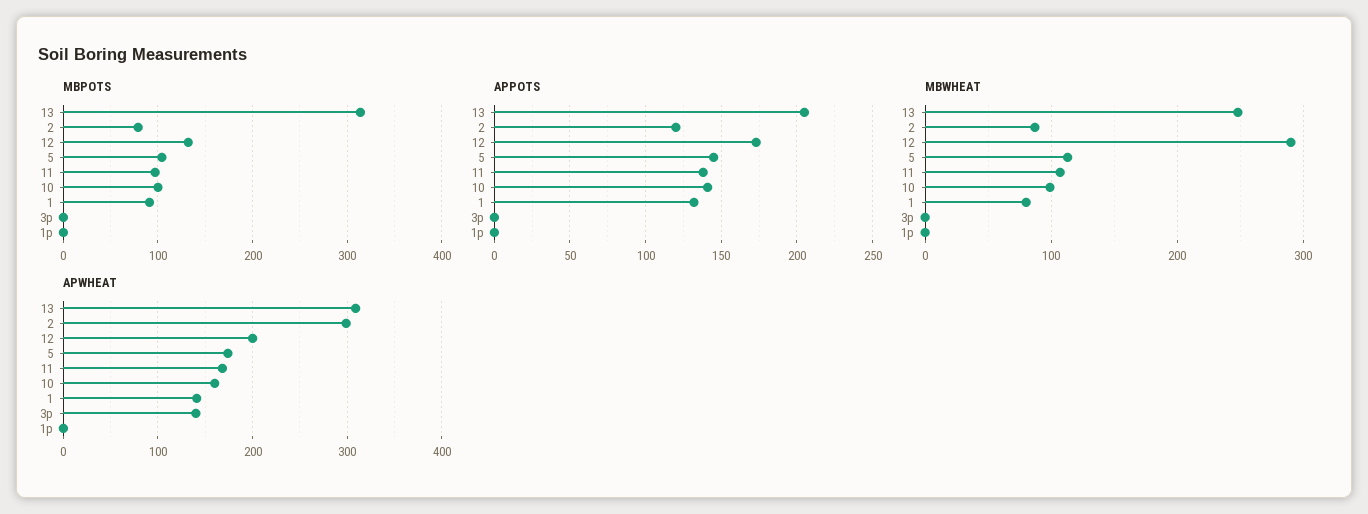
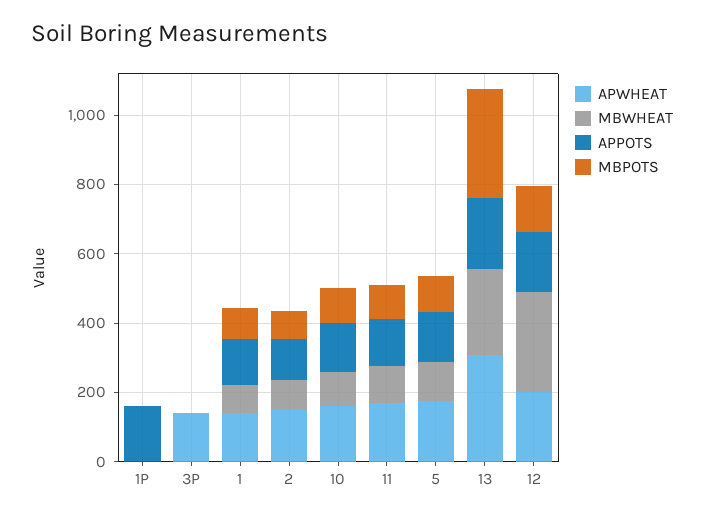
APPOTS, 1p: 0 -> 150
APWHEAT, 2: 300 -> 150

